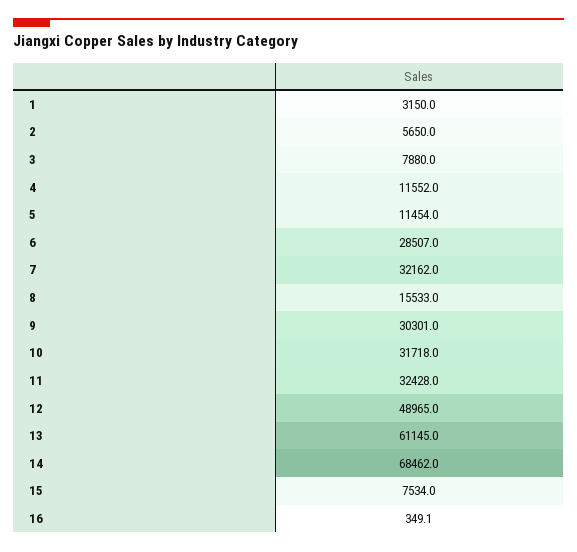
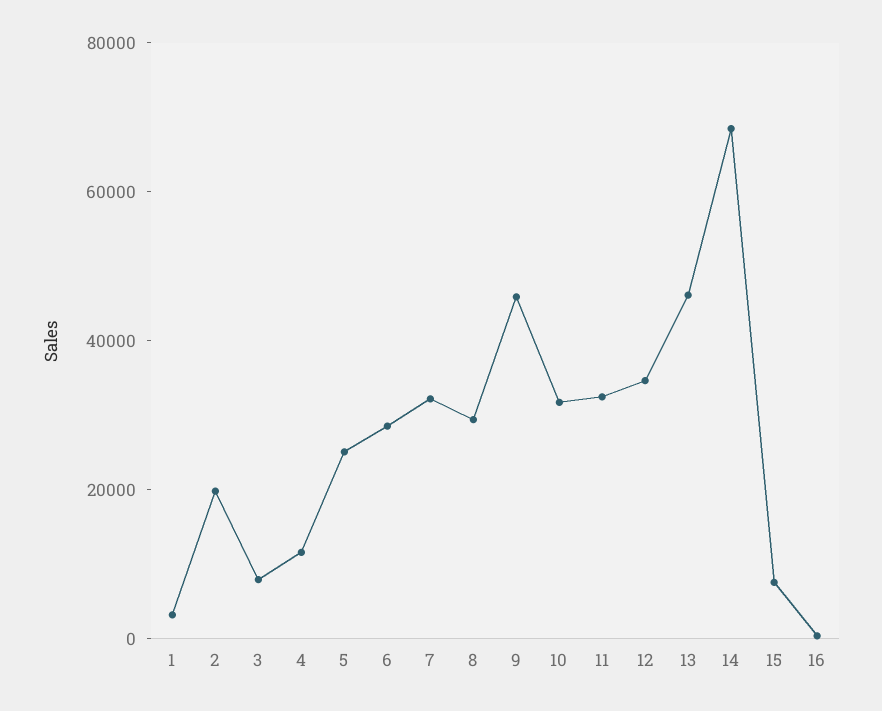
2: 5650 -> 20000
5: 11454 -> 25000
8: 15533 -> 30000
9: 30301 -> 45000
12: 48965 -> 35000
13: 61145 -> 45000

